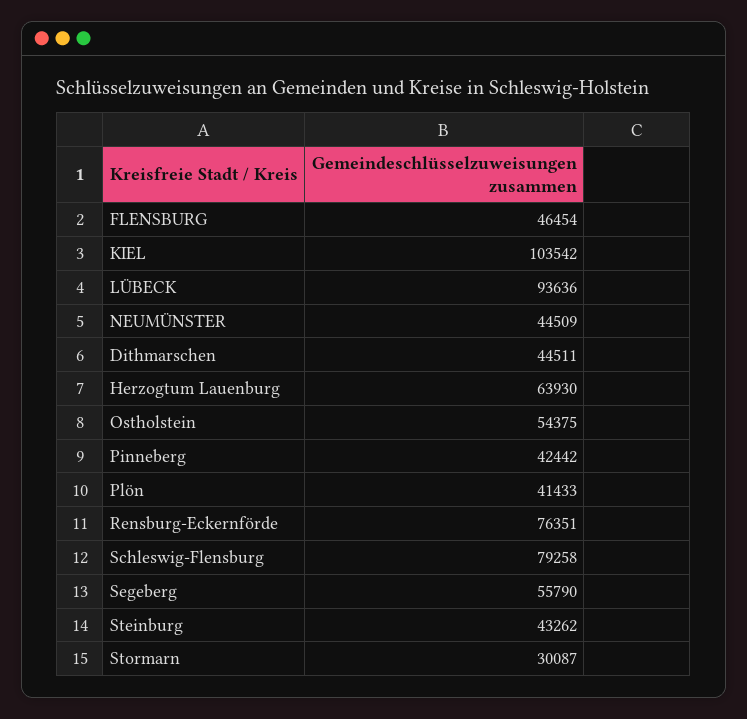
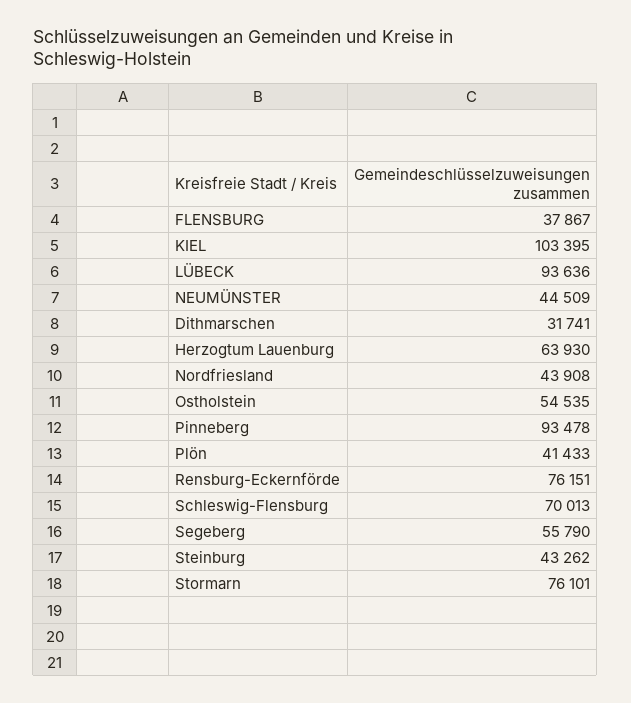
FLENSBURG: 46454 -> 37867
KIEL: 103542 -> 103395
Dithmarschen: 44511 -> 31741
Ostholstein: 54375 -> 54535
Pinneberg: 42442 -> 93478
Rensburg-Eckernförde: 76351 -> 76151
Schleswig-Flensburg: 79258 -> 70013
Stormarn: 30087 -> 76101
Nordfriesland: none -> 43908

